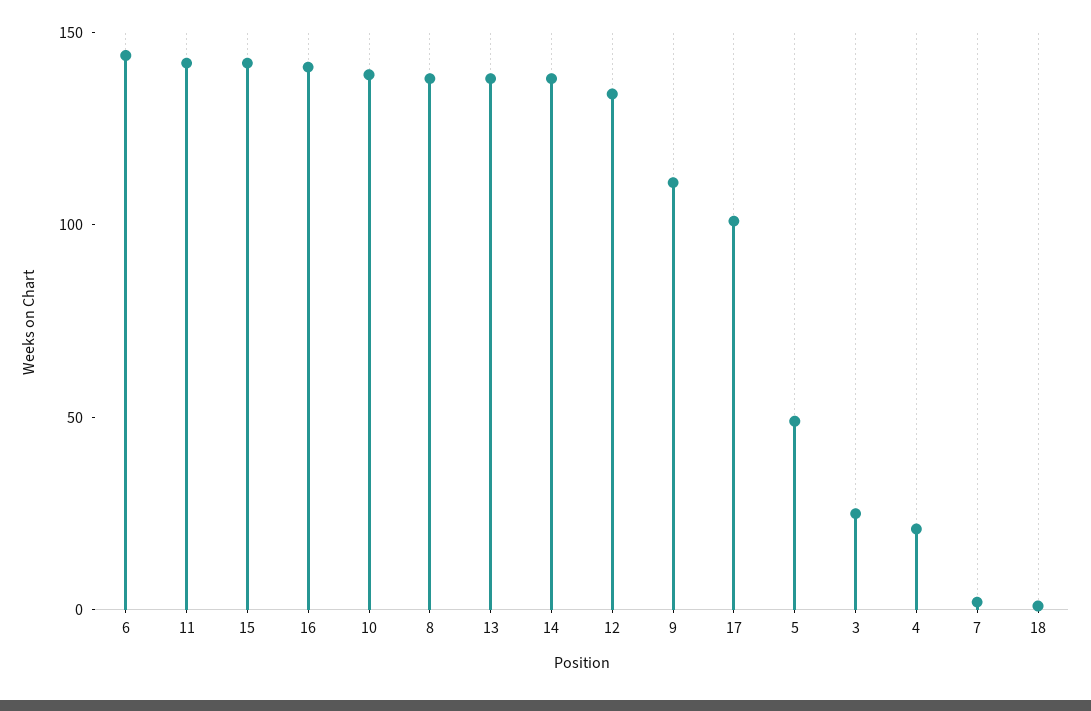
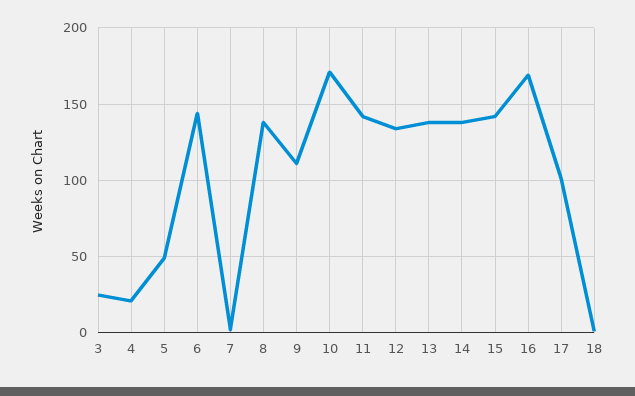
16: 140 -> 170
10: 140 -> 170

